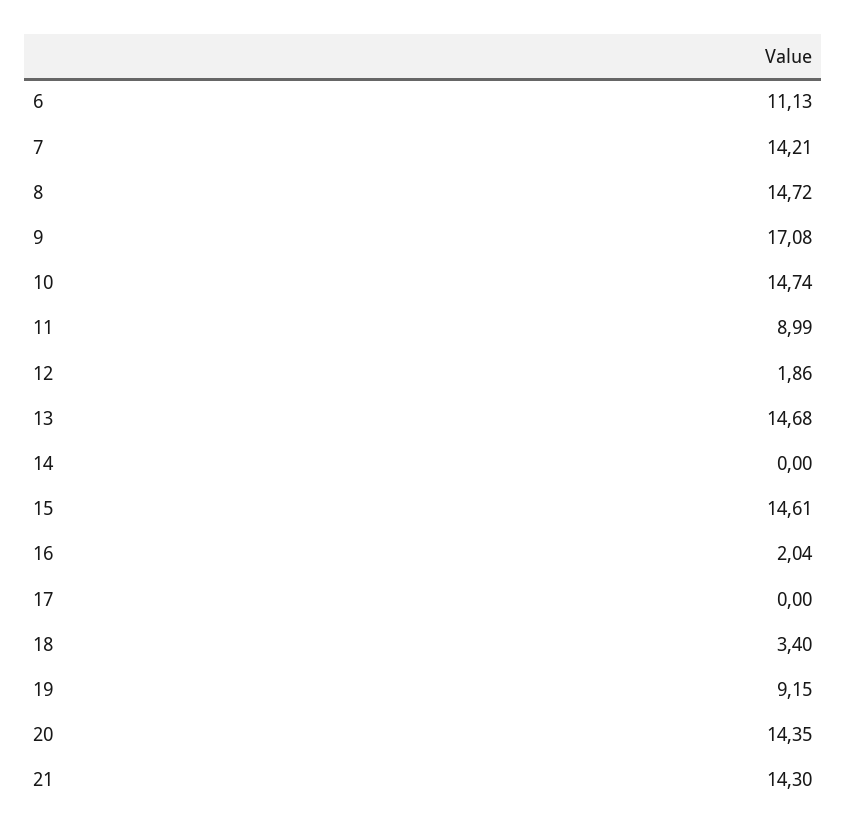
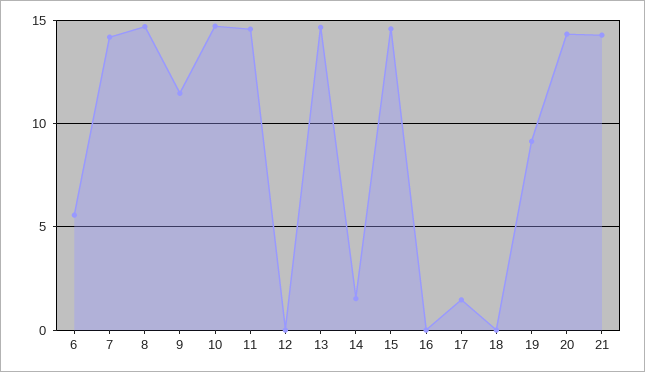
6: 11.13 -> 5.5
9: 17.08 -> 11.5
11: 8.99 -> 14.5
12: 1.86 -> 0
14: 0 -> 1.5
16: 2.04 -> 0
17: 0 -> 1.5
18: 3.4 -> 0

